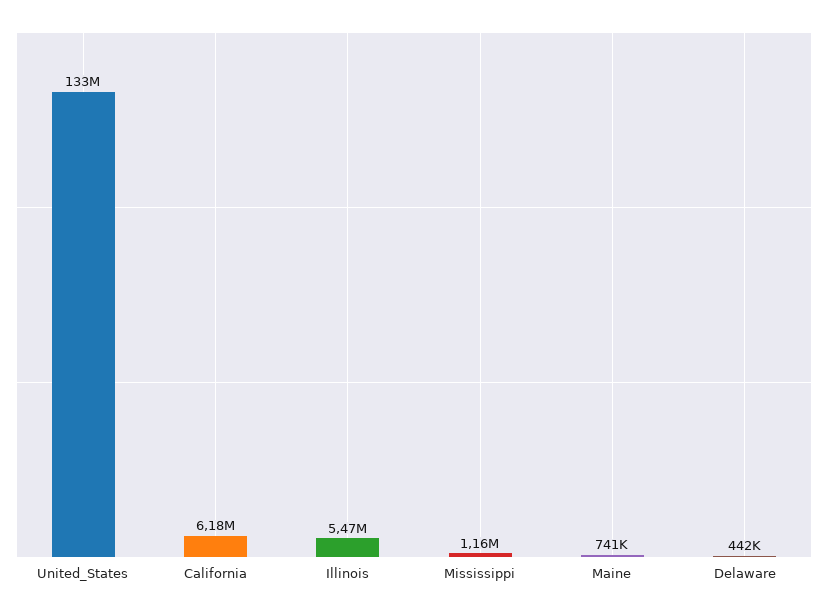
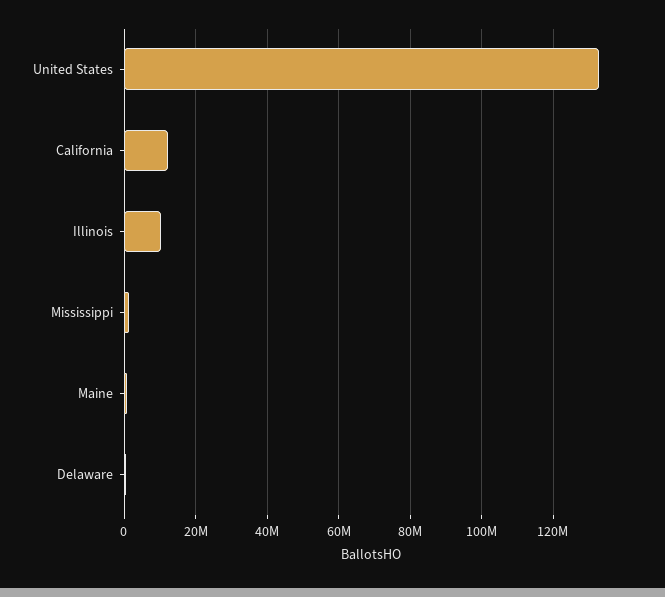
California: 6180000 -> 12000000
Illinois: 5470000 -> 10000000

